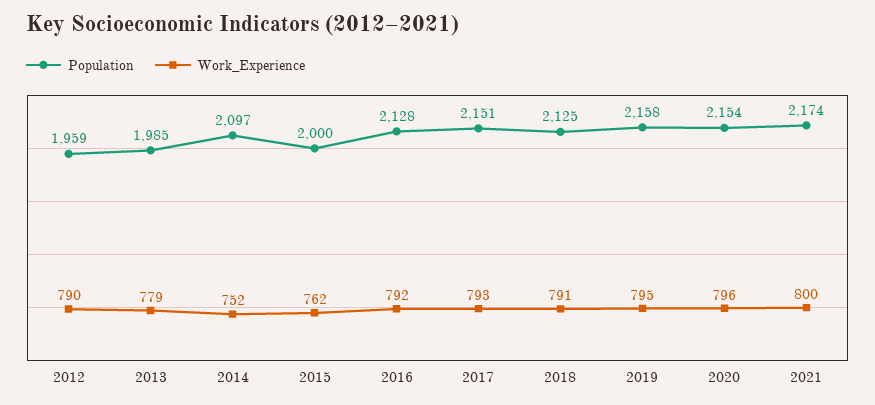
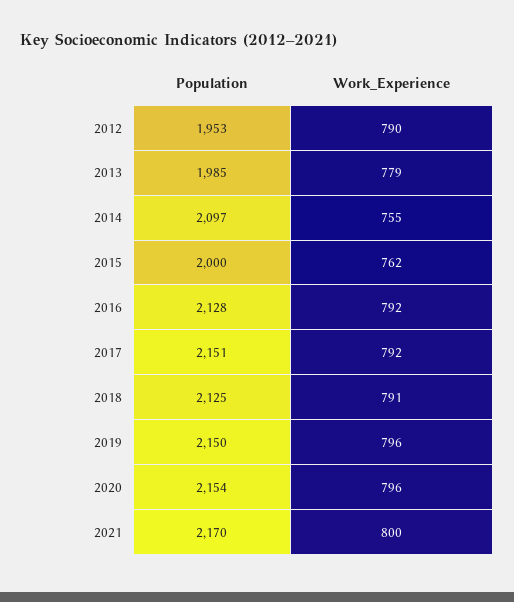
Population, 2012: 1959 -> 1953
Work_Experience, 2014: 752 -> 755
Work_Experience, 2017: 793 -> 792
Population, 2019: 2158 -> 2150
Work_Experience, 2019: 795 -> 796
Population, 2021: 2174 -> 2170

